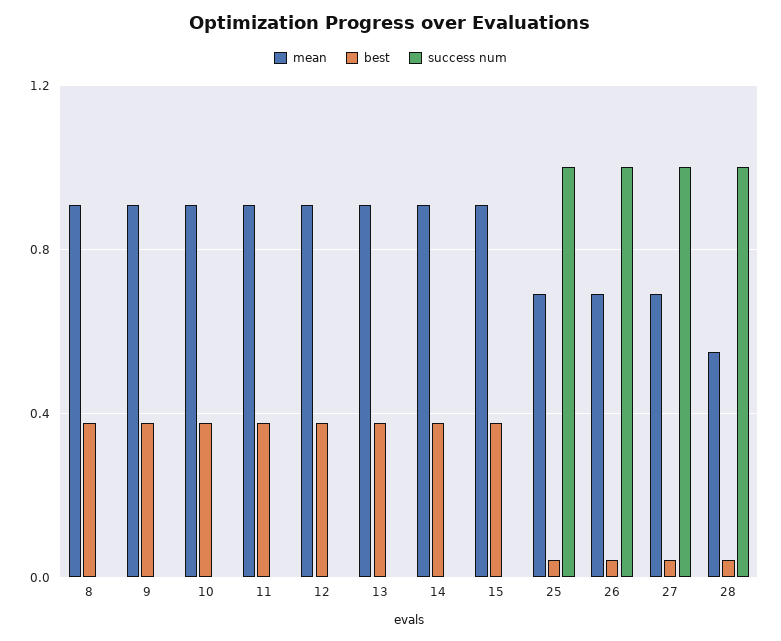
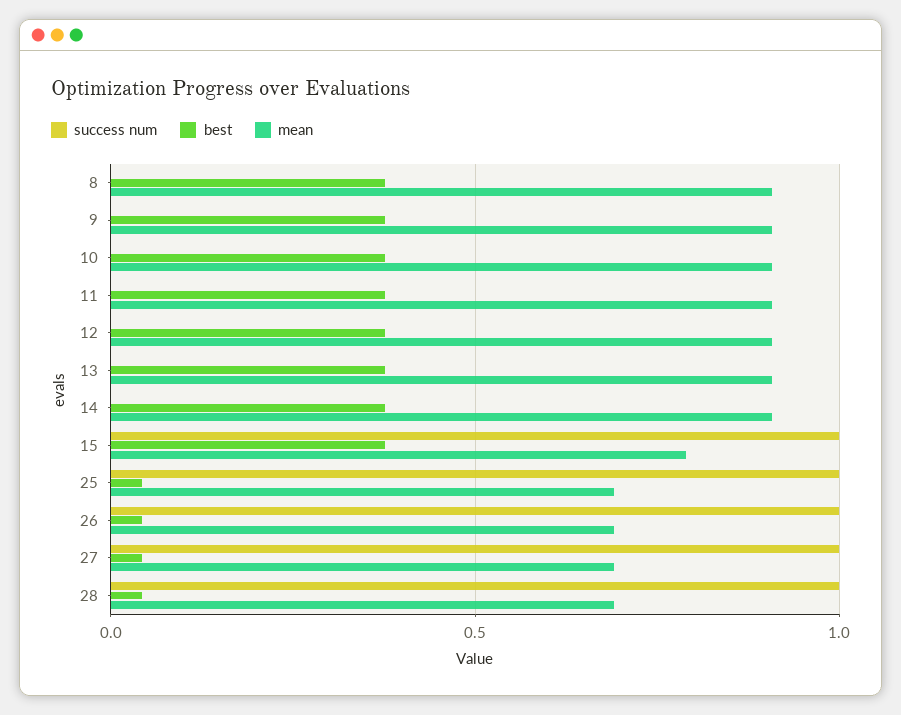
mean, 15: 0.9 -> 0.8
success num, 15: 0 -> 1
mean, 28: 0.55 -> 0.7

